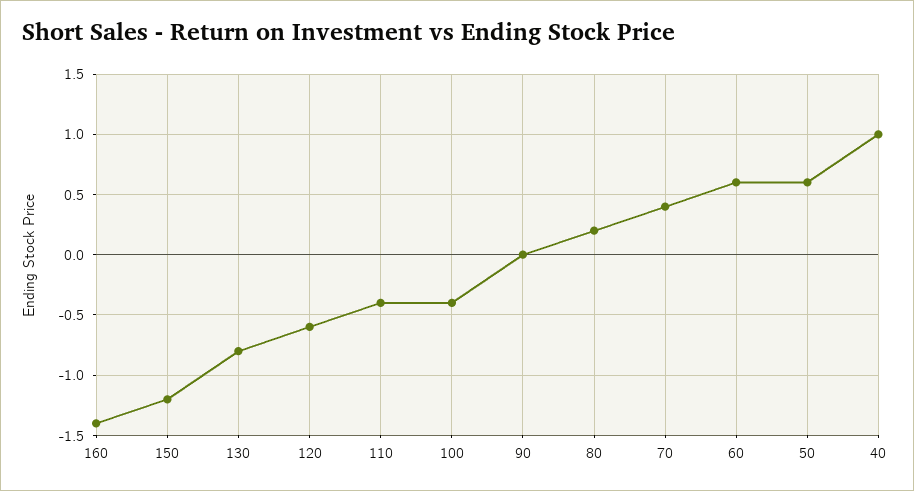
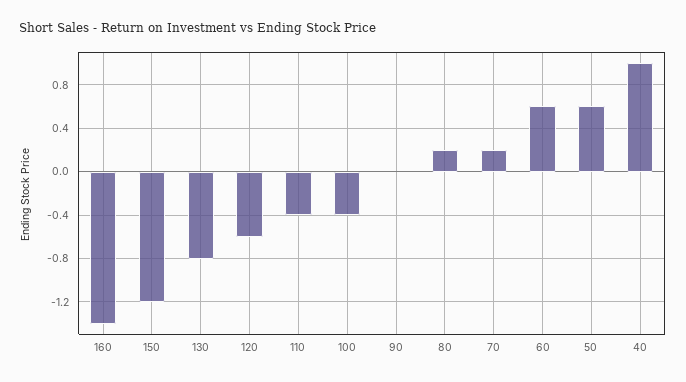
70: 0.4 -> 0.2

